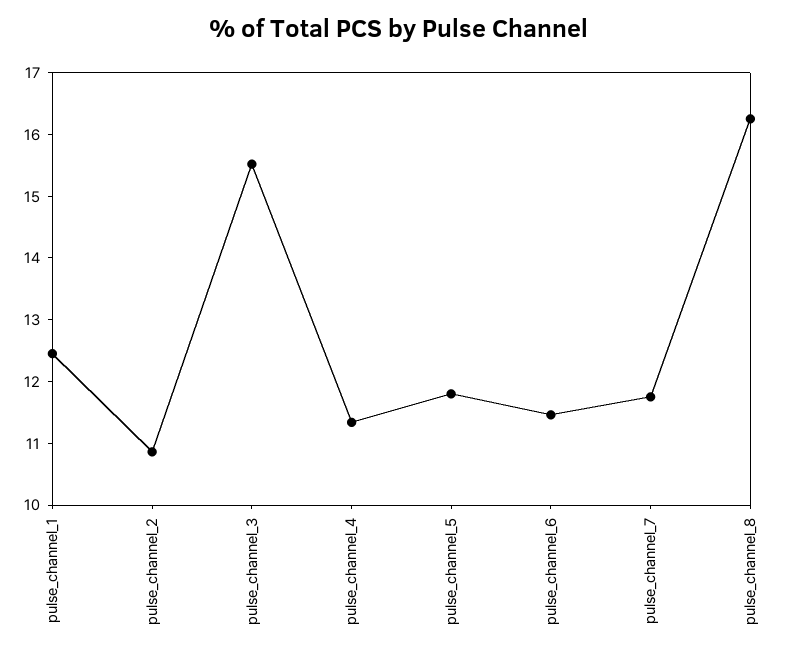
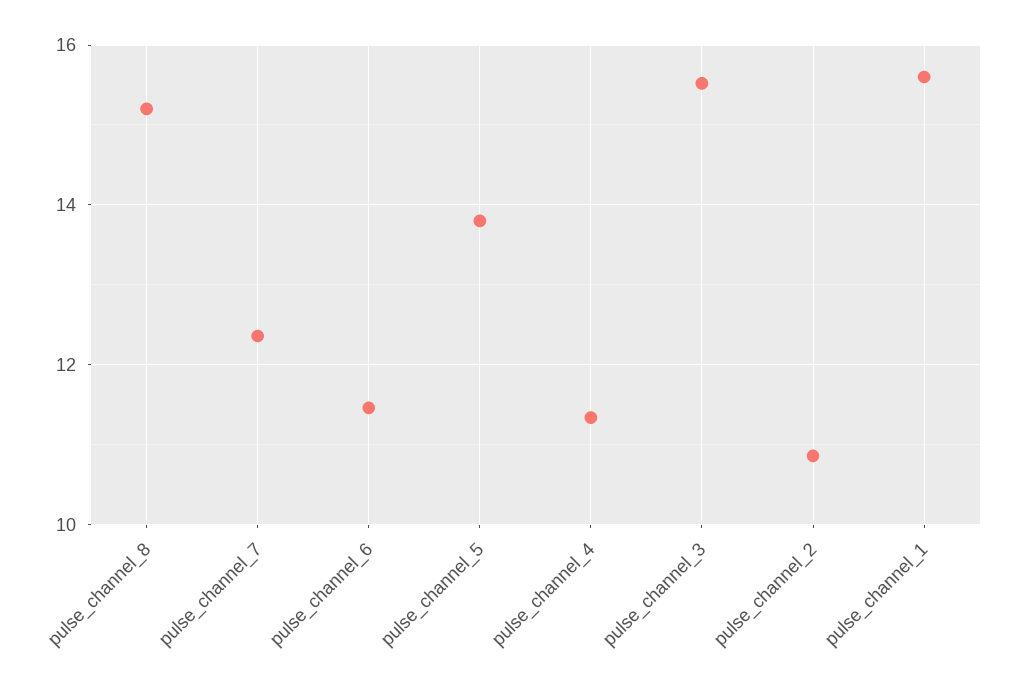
pulse_channel_1: 12.4 -> 15.6
pulse_channel_5: 11.8 -> 13.8
pulse_channel_7: 11.8 -> 12.4
pulse_channel_8: 16.2 -> 15.2

